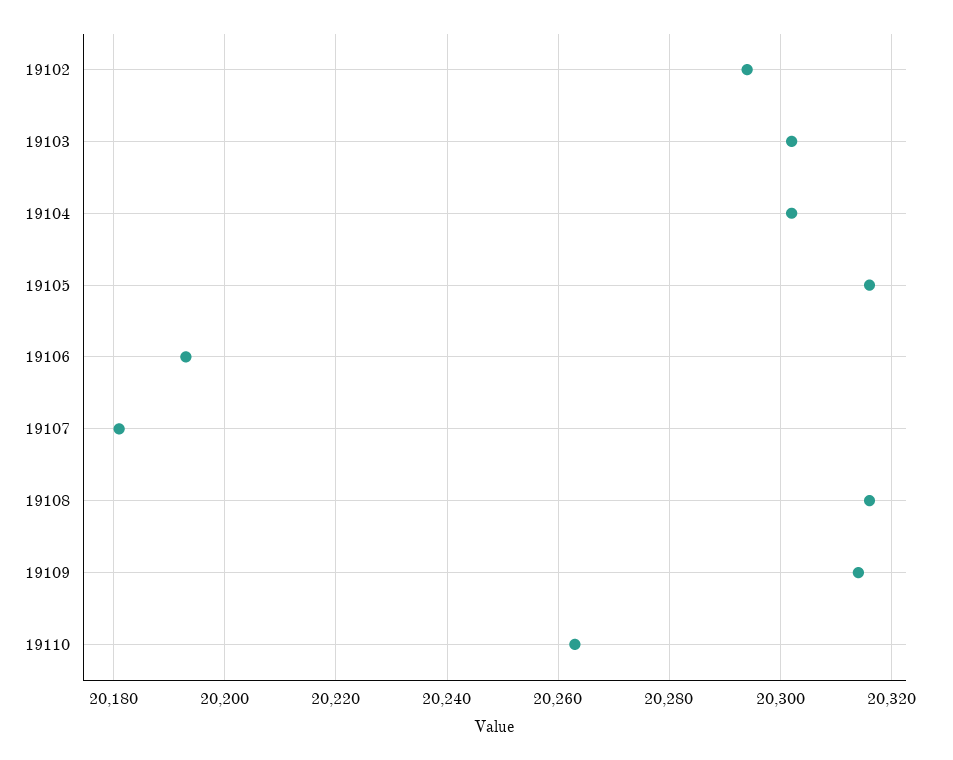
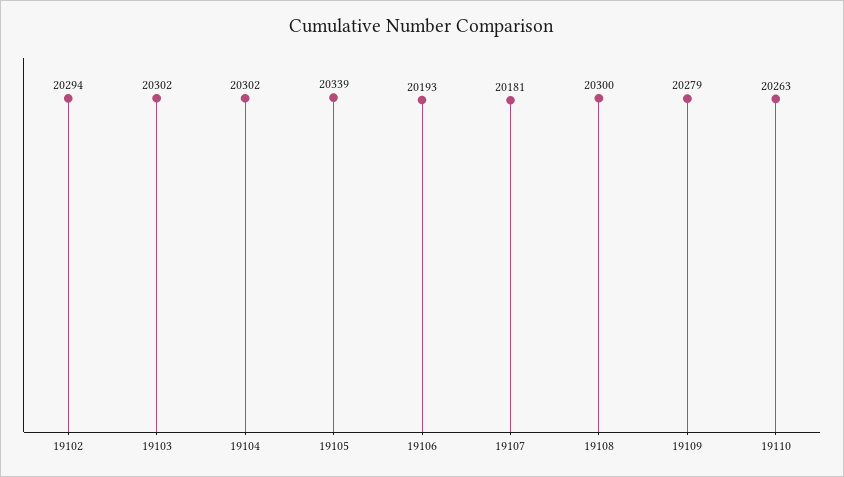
19105: 20315 -> 20339
19108: 20315 -> 20300
19109: 20315 -> 20279

